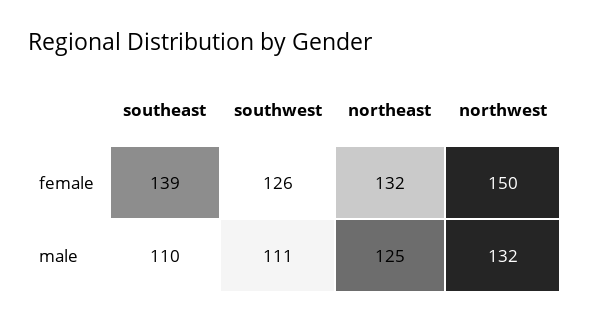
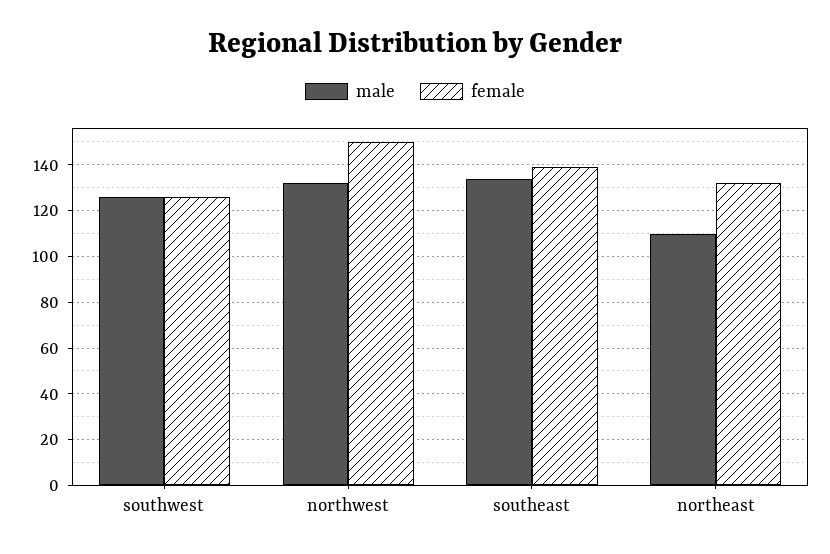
male, southeast: 110 -> 135
male, southwest: 111 -> 125
male, northeast: 125 -> 110

